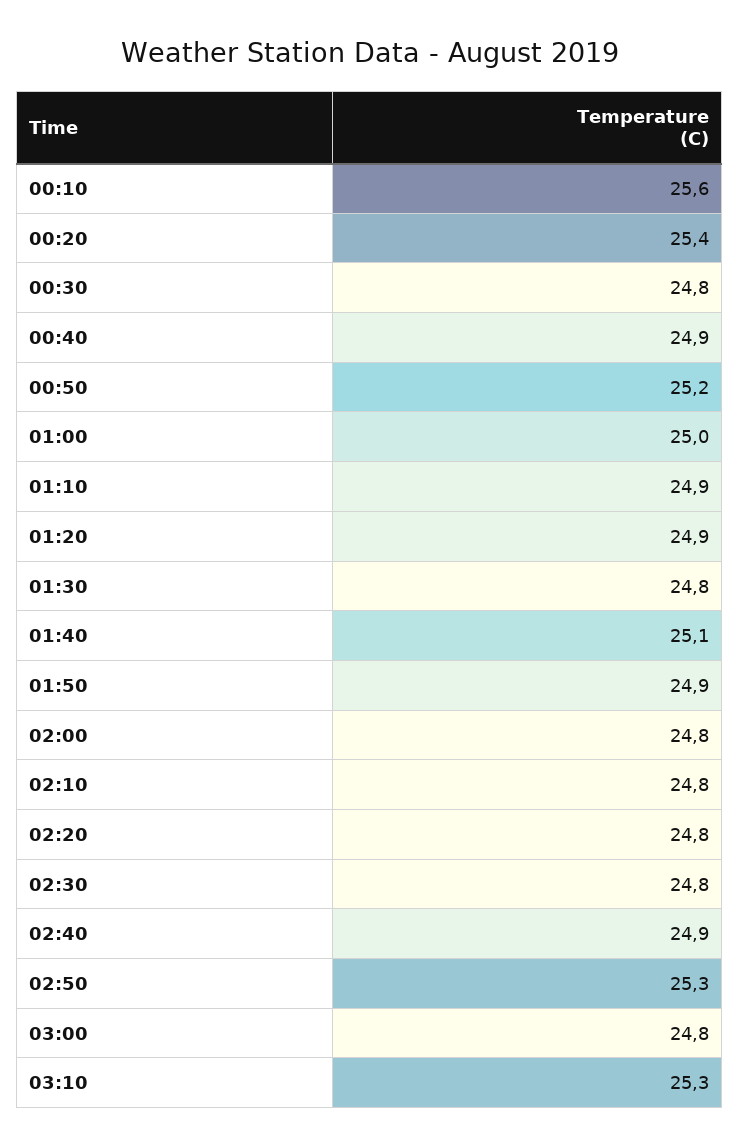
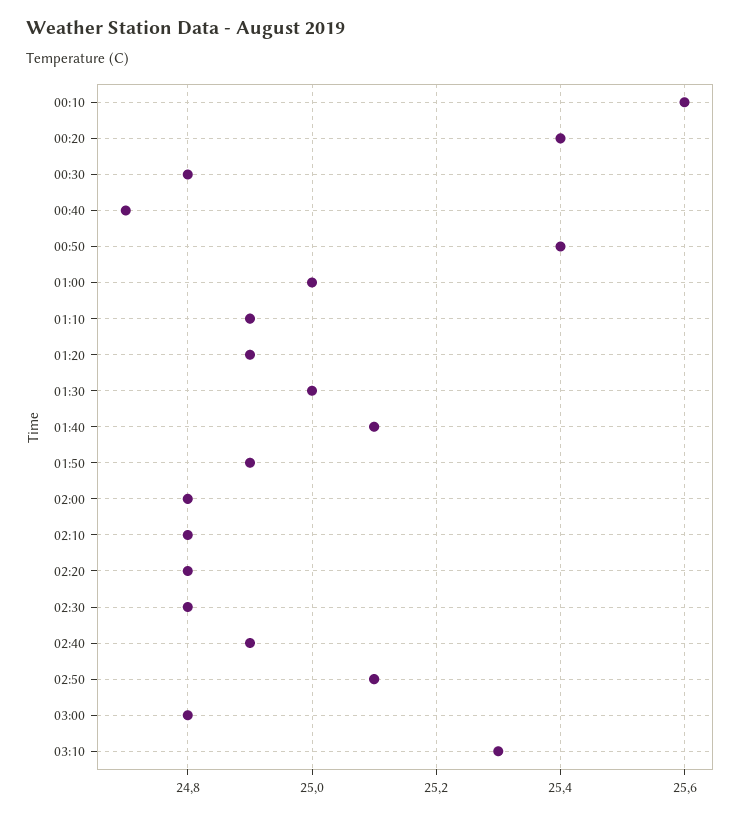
00:40: 24.9 -> 24.7
00:50: 25.2 -> 25.4
01:30: 24.8 -> 25
02:50: 25.3 -> 25.1

